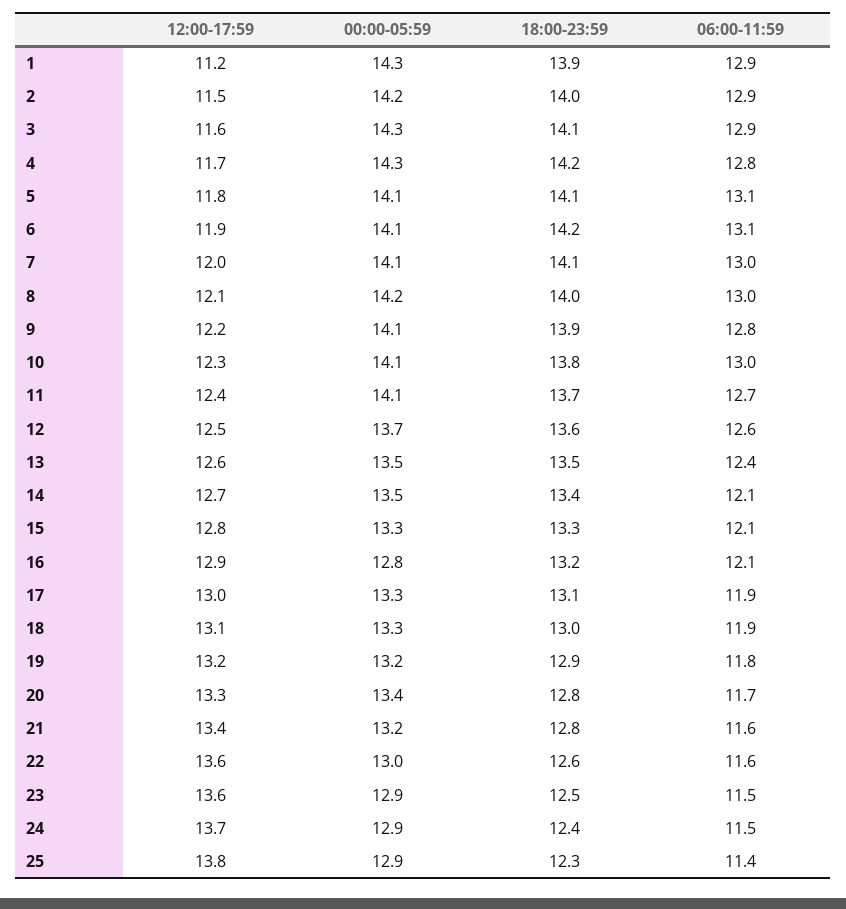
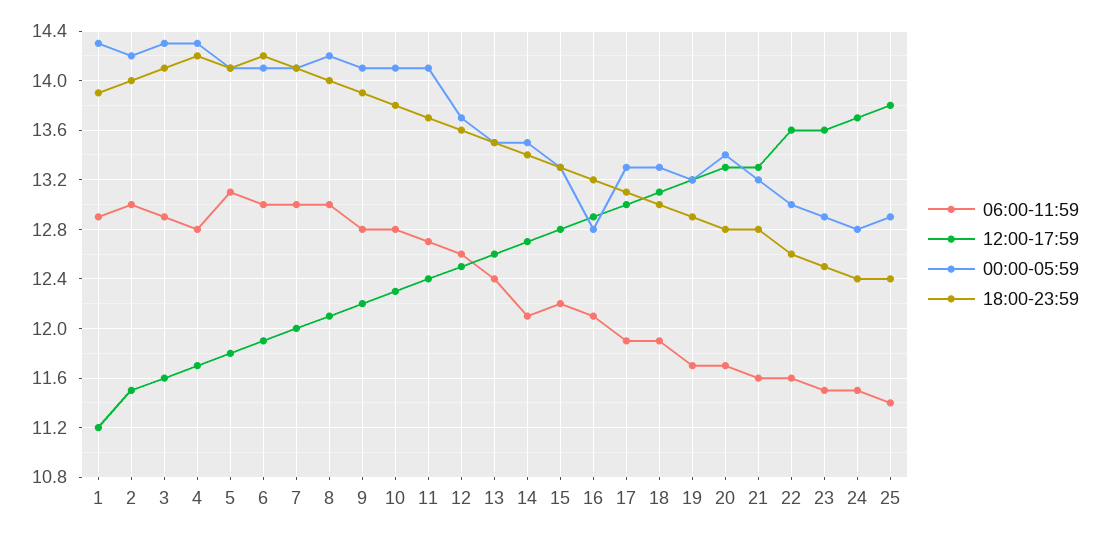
06:00-11:59, 2: 12.9 -> 13
06:00-11:59, 6: 13.1 -> 13
06:00-11:59, 10: 13 -> 12.8
06:00-11:59, 15: 12.1 -> 12.2
06:00-11:59, 19: 11.8 -> 11.7
12:00-17:59, 21: 13.4 -> 13.3
00:00-05:59, 24: 12.9 -> 12.8
18:00-23:59, 25: 12.3 -> 12.4

